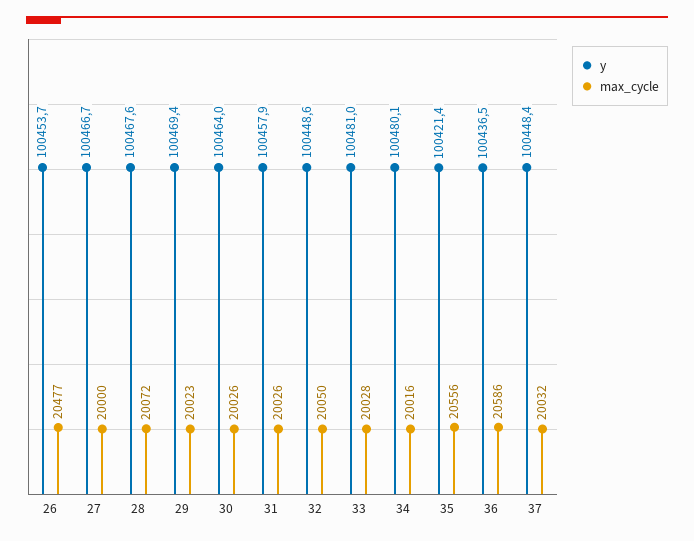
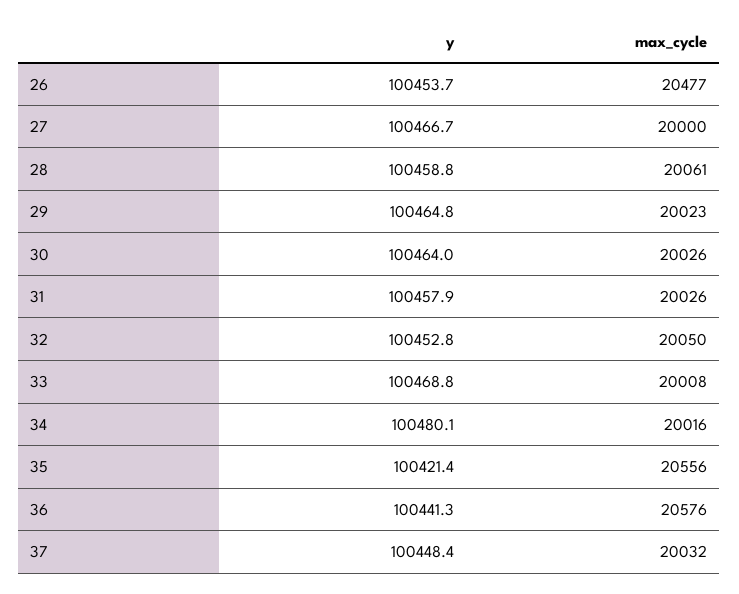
y, 28: 100467.6 -> 100458.8
max_cycle, 28: 20072 -> 20061
y, 29: 100469.4 -> 100464.8
y, 32: 100448.6 -> 100452.8
y, 33: 100481 -> 100468.8
max_cycle, 33: 20028 -> 20008
y, 36: 100436.5 -> 100441.3
max_cycle, 36: 20586 -> 20576

